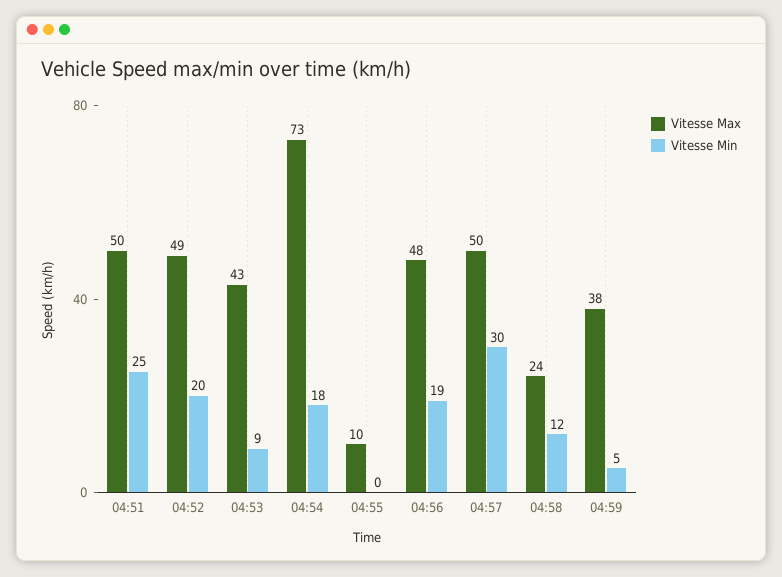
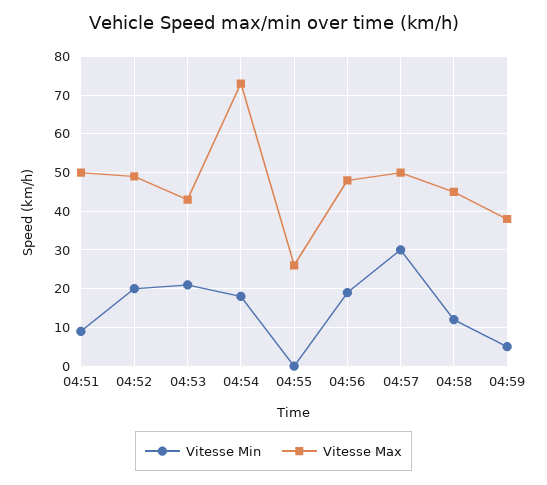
Vitesse Min, 04:51: 25 -> 10
Vitesse Min, 04:53: 9 -> 20
Vitesse Max, 04:55: 10 -> 25
Vitesse Max, 04:58: 24 -> 45

